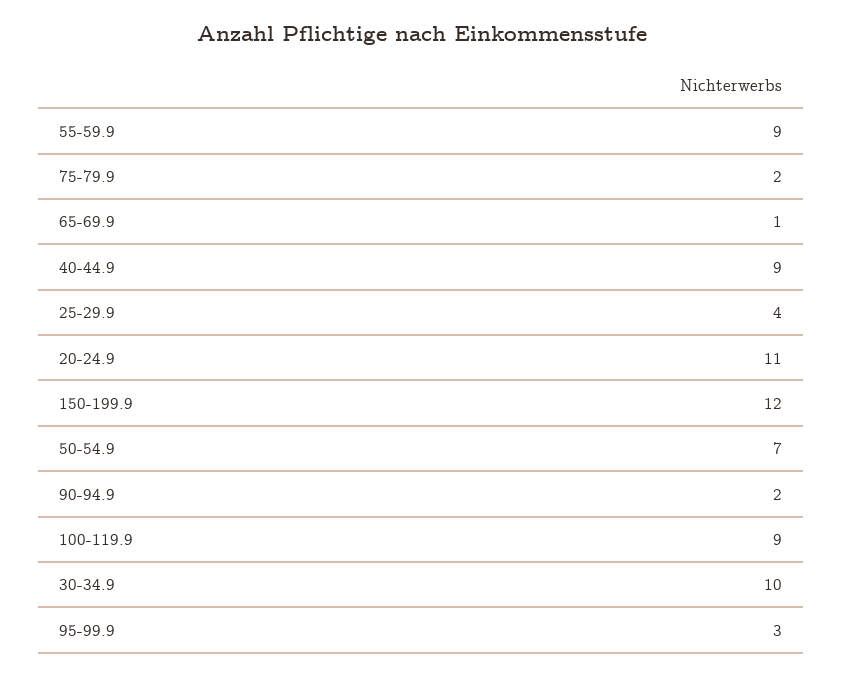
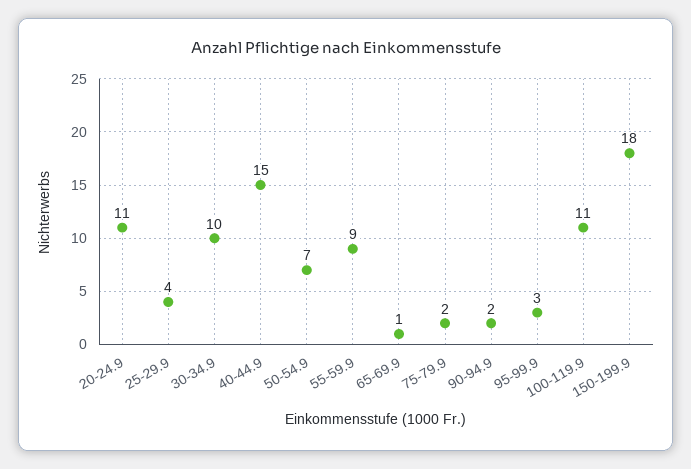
40-44.9: 9 -> 15
150-199.9: 12 -> 18
100-119.9: 9 -> 11

